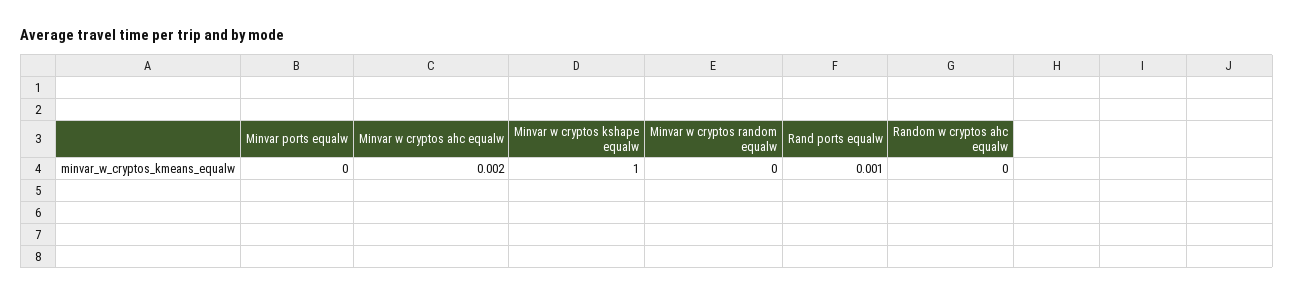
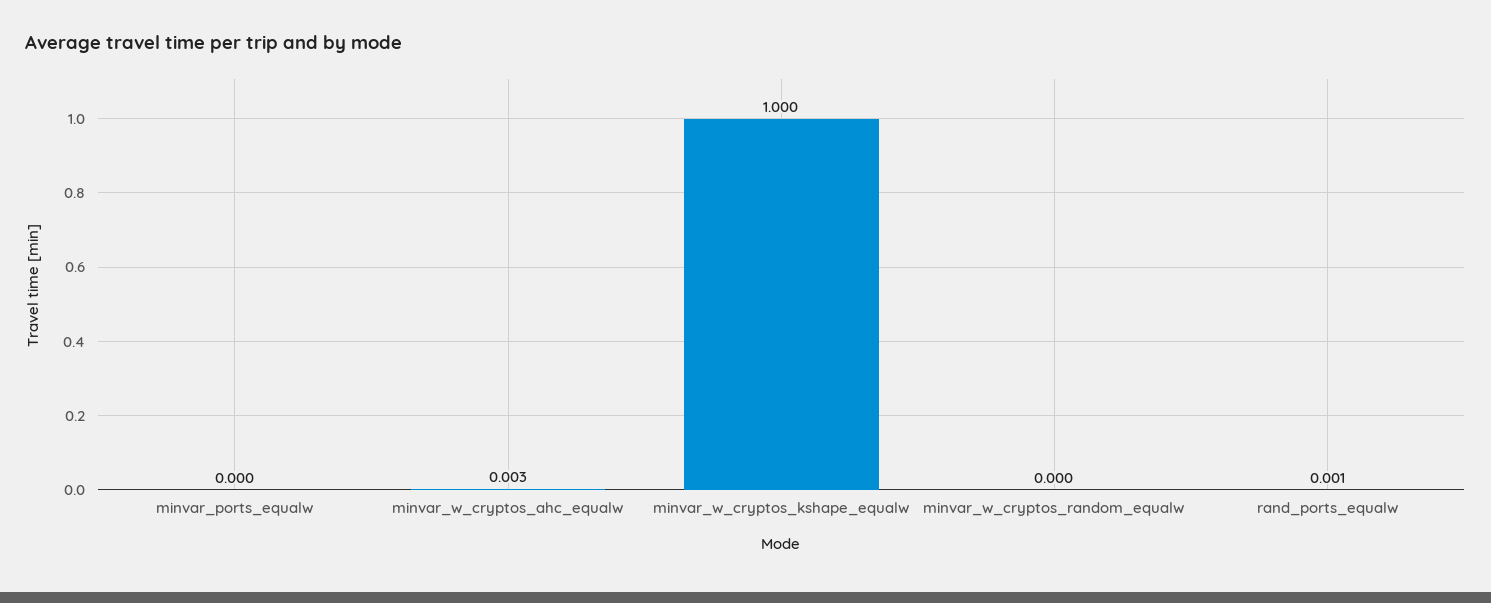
Minvar w cryptos ahc equalw: 0.002 -> 0.003
Random w cryptos ahc equalw: 0 -> none

